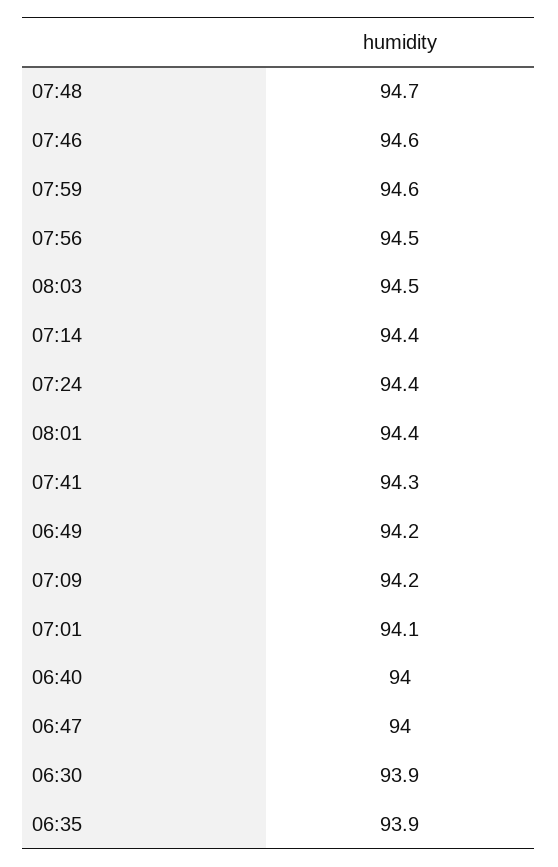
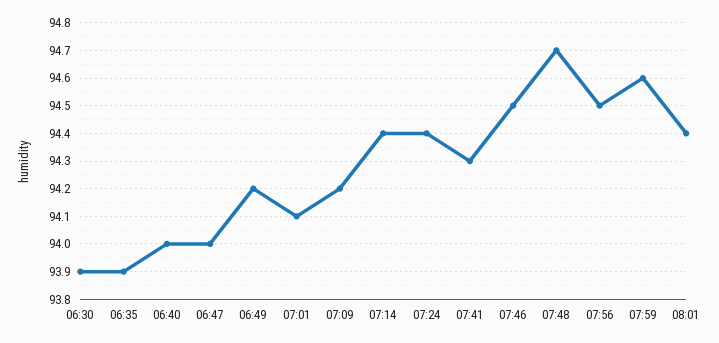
07:46: 94.6 -> 94.5
08:03: 94.5 -> none

